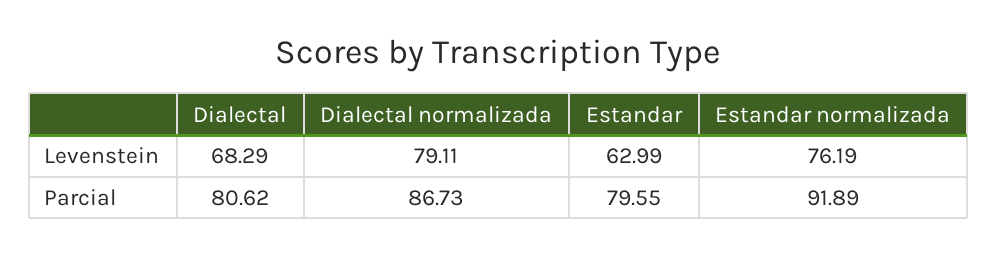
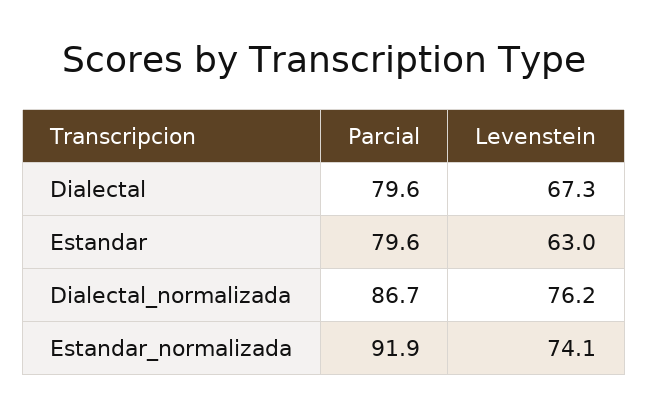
Dialectal, Levenstein: 68.29 -> 67.3
Dialectal normalizada, Levenstein: 79.11 -> 76.2
Estandar normalizada, Levenstein: 76.19 -> 74.1
Dialectal, Parcial: 80.62 -> 79.6

